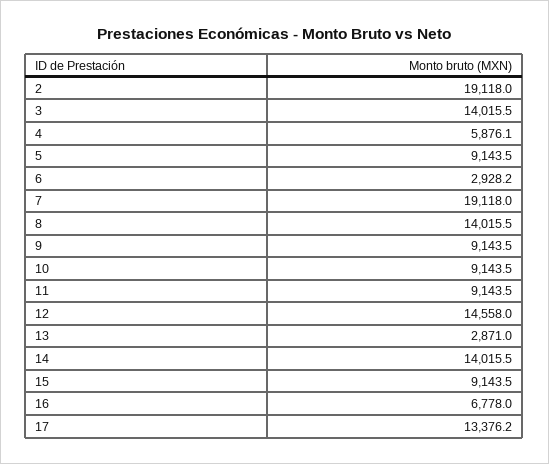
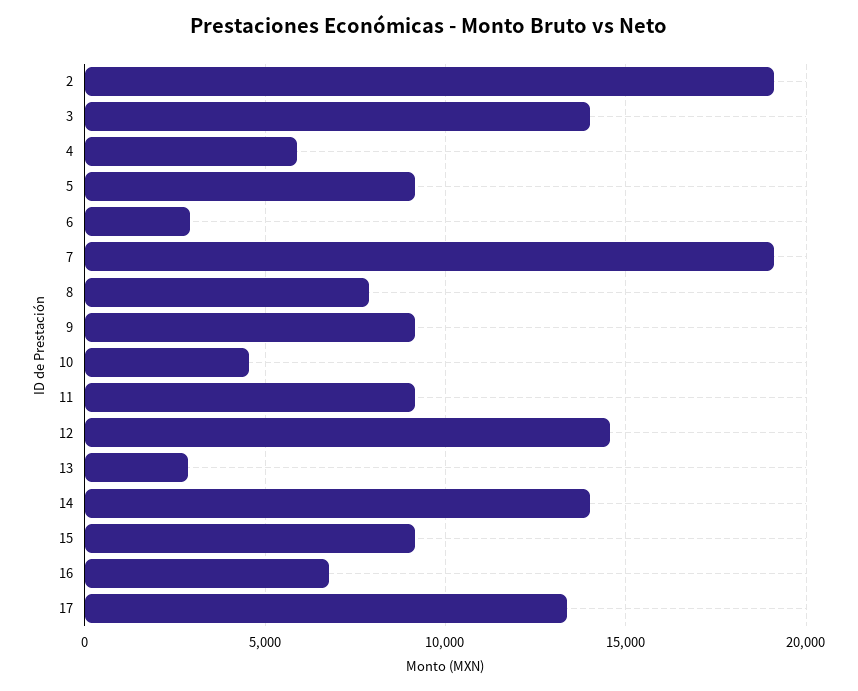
8: 14015.5 -> 8000
10: 9143.5 -> 4500

